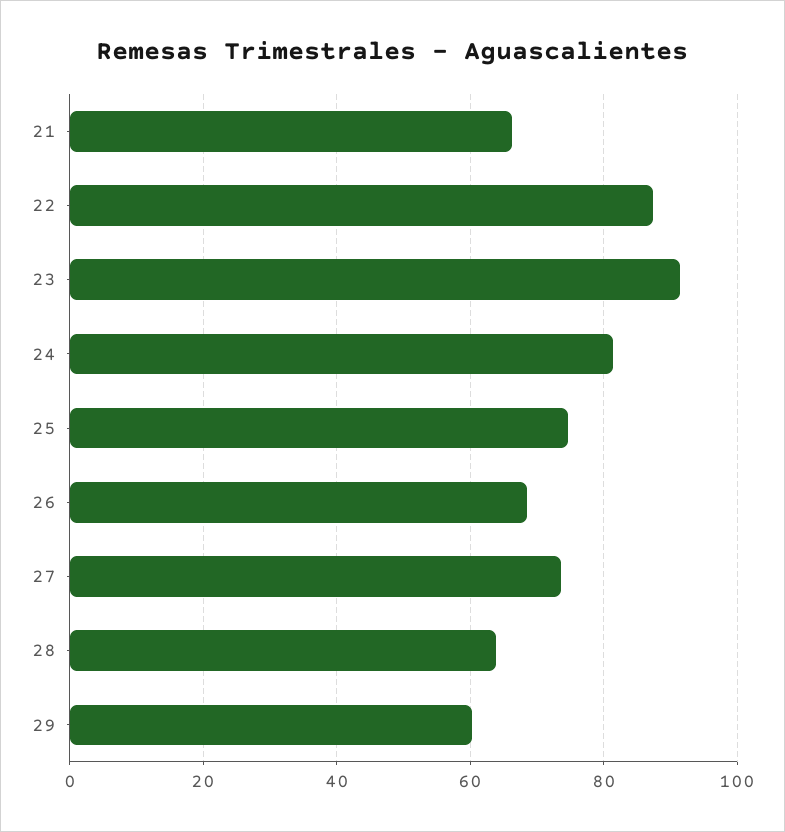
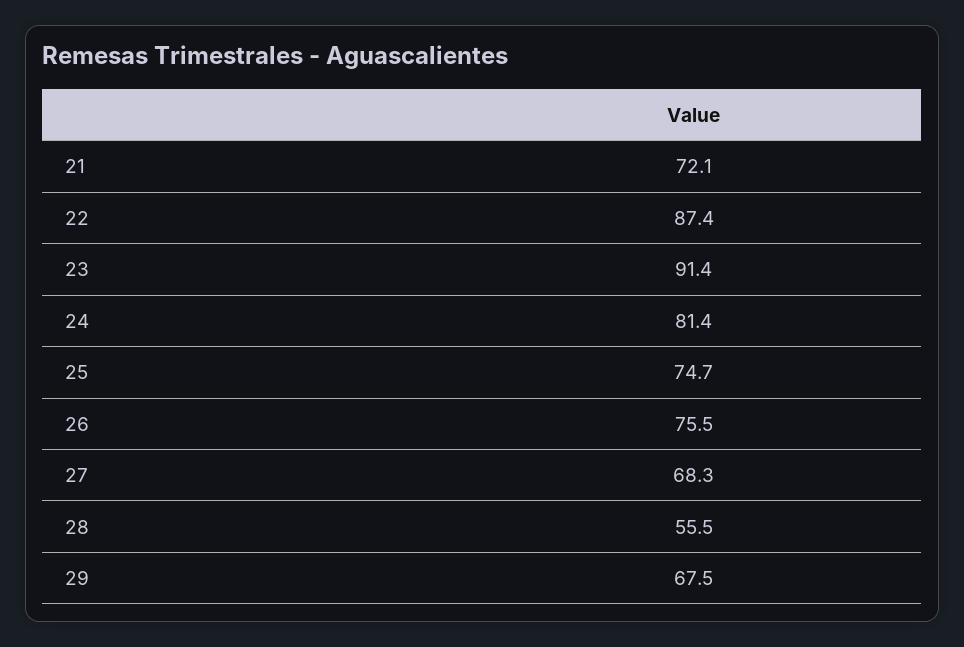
21: 66 -> 72.1
26: 68 -> 75.5
27: 74 -> 68.3
28: 64 -> 55.5
29: 60 -> 67.5

